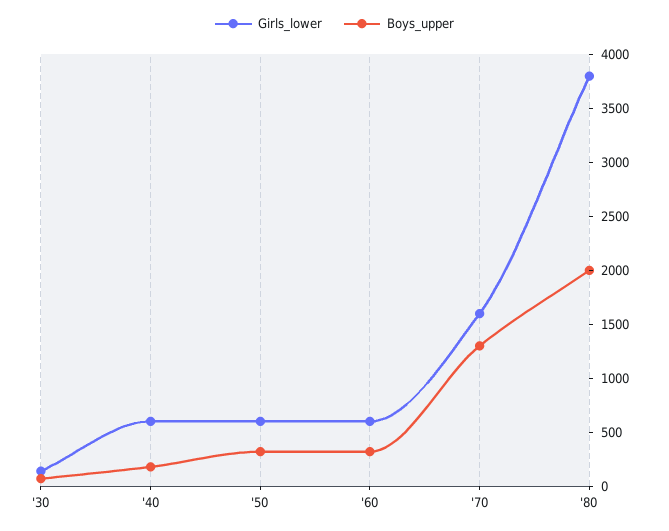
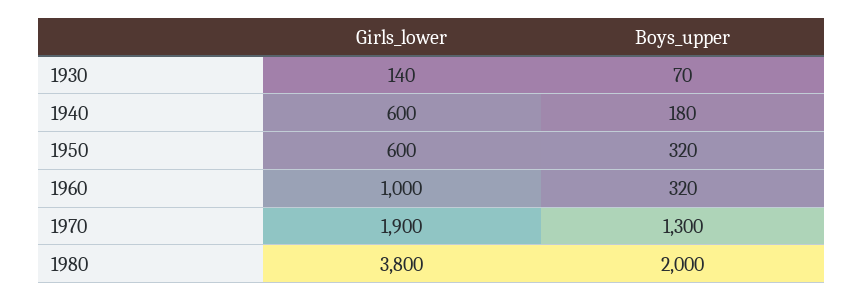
Girls_lower, '60: 600 -> 1000
Girls_lower, '70: 1600 -> 1900

